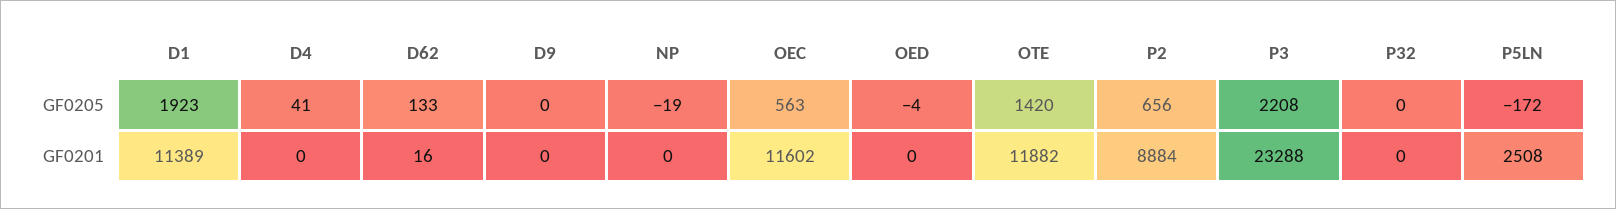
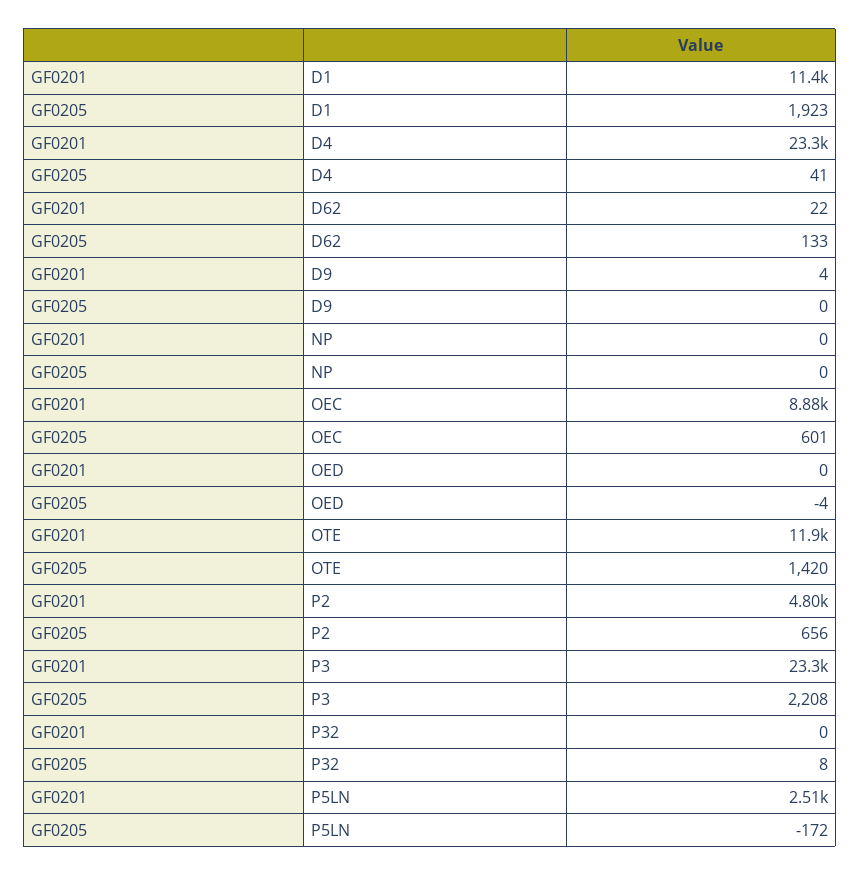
NP, GF0205: -19 -> 0
OEC, GF0205: 563 -> 601
P32, GF0205: 0 -> 8
D4, GF0201: 0 -> 23300
D62, GF0201: 16 -> 22
D9, GF0201: 0 -> 4
OEC, GF0201: 11602 -> 8880
P2, GF0201: 8884 -> 4800

